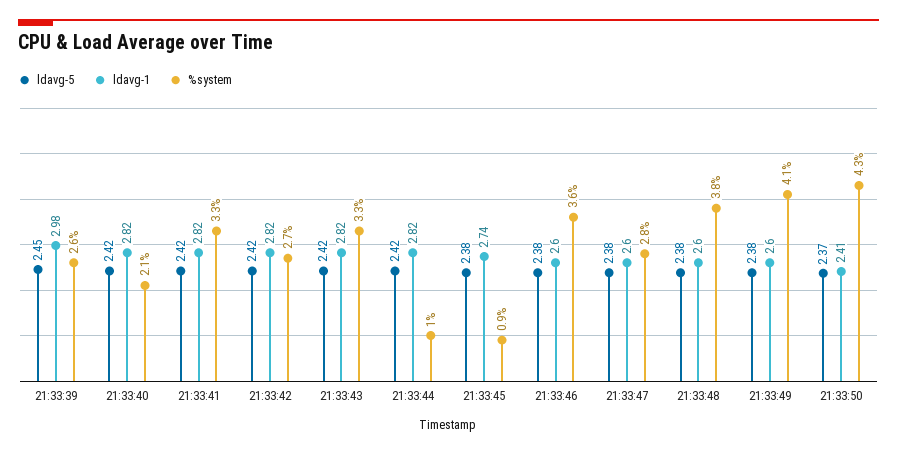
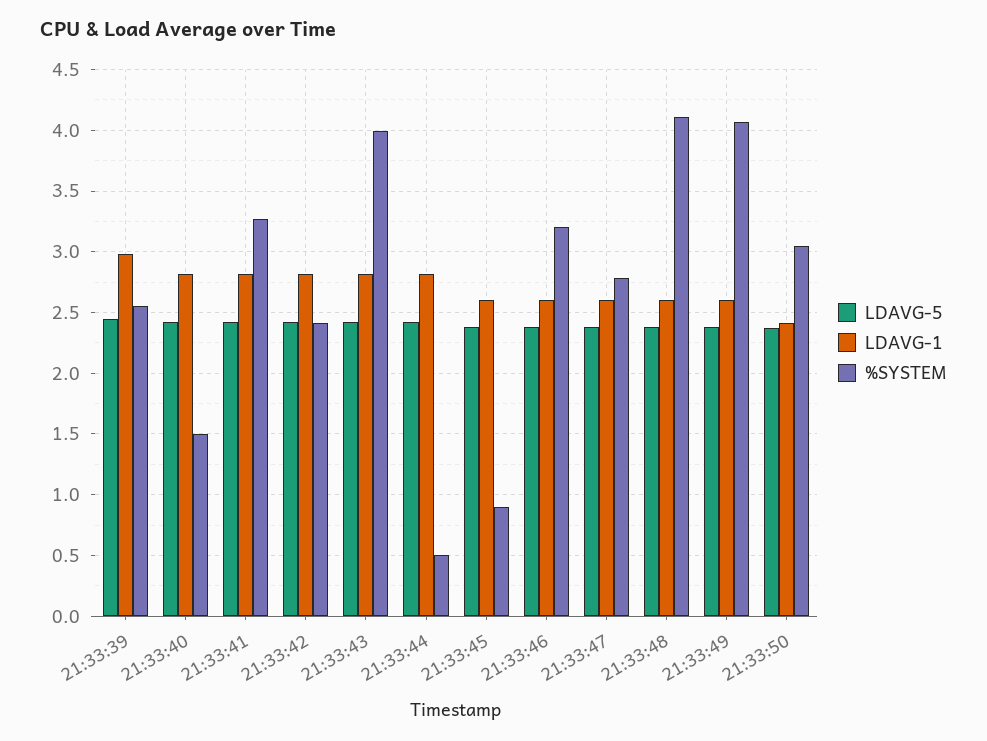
%system, 21:33:40: 2.1 -> 1.5
%system, 21:33:42: 2.7 -> 2.4
%system, 21:33:43: 3.3 -> 4
%system, 21:33:44: 1 -> 0.5
ldavg-1, 21:33:45: 2.74 -> 2.6
%system, 21:33:46: 3.6 -> 3.2
%system, 21:33:48: 3.8 -> 4.1
%system, 21:33:50: 4.3 -> 3.05

